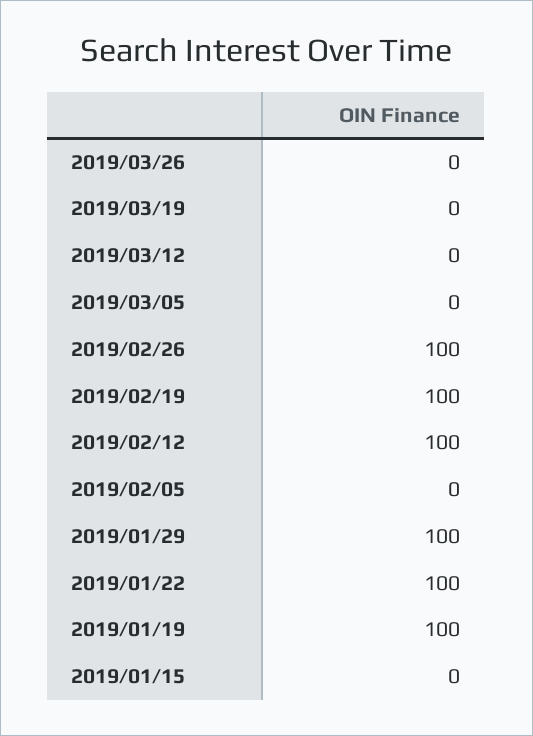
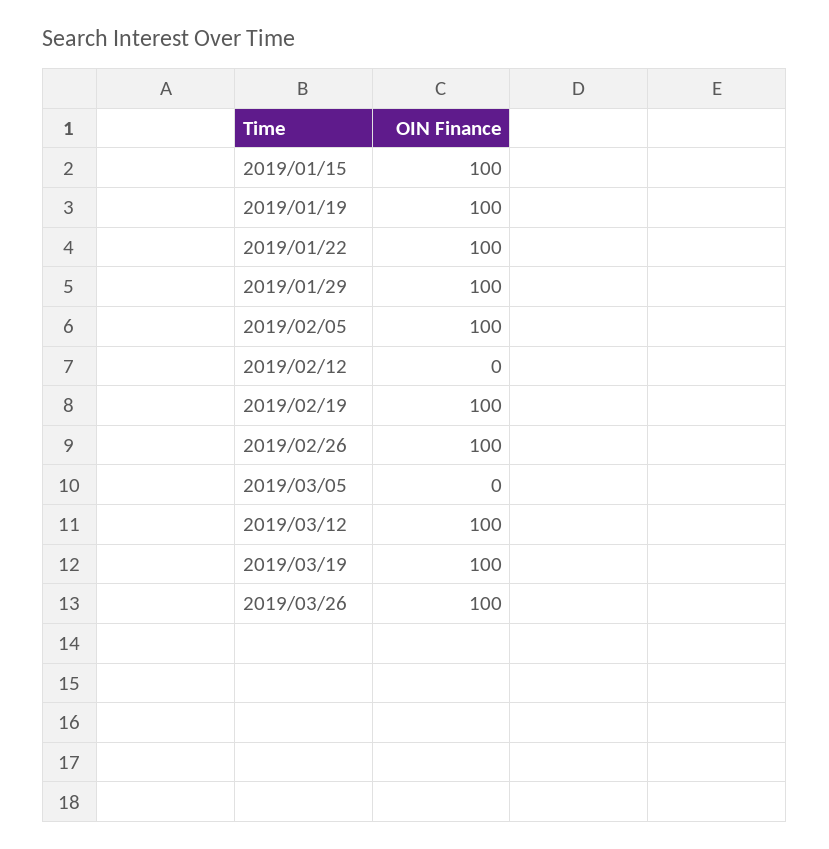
2019/03/26: 0 -> 100
2019/03/19: 0 -> 100
2019/03/12: 0 -> 100
2019/02/12: 100 -> 0
2019/02/05: 0 -> 100
2019/01/15: 0 -> 100

